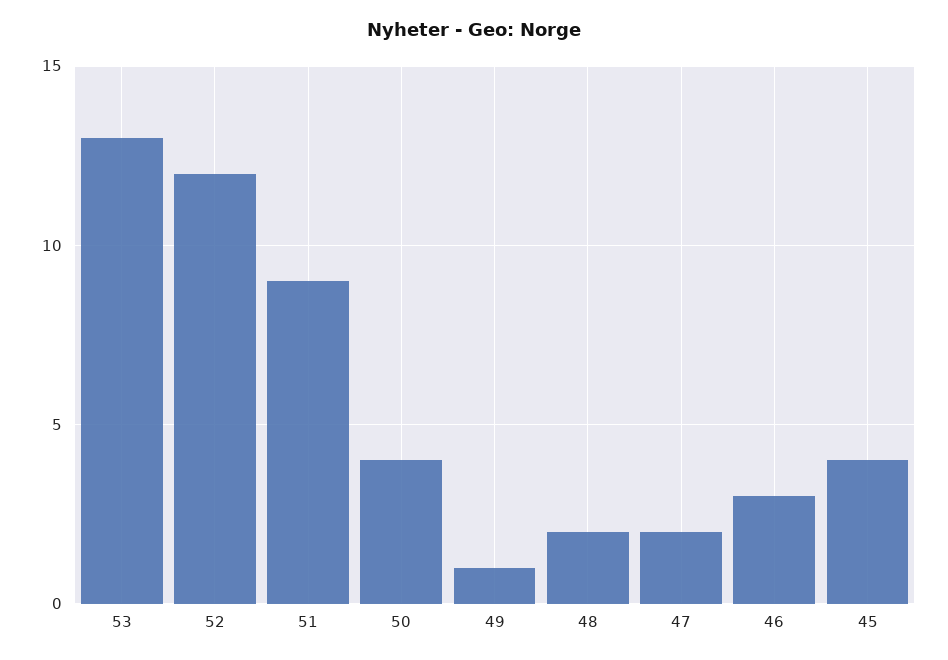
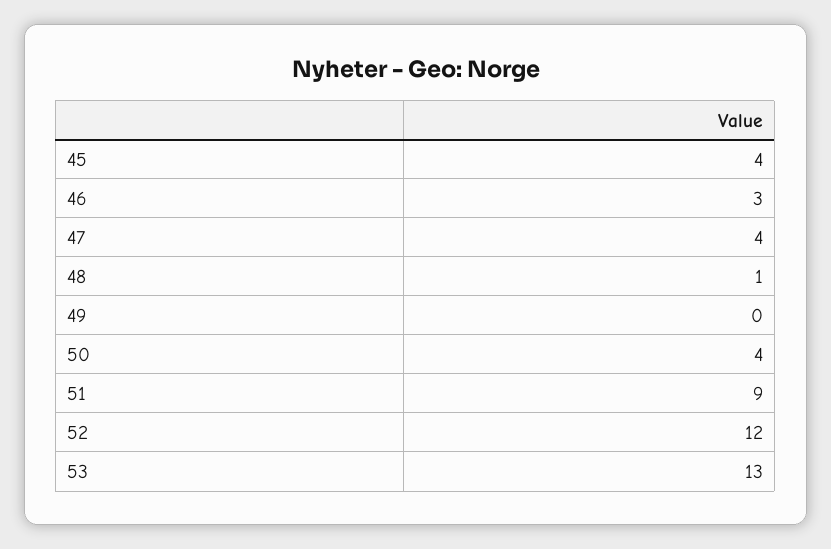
49: 1 -> 0
48: 2 -> 1
47: 2 -> 4

